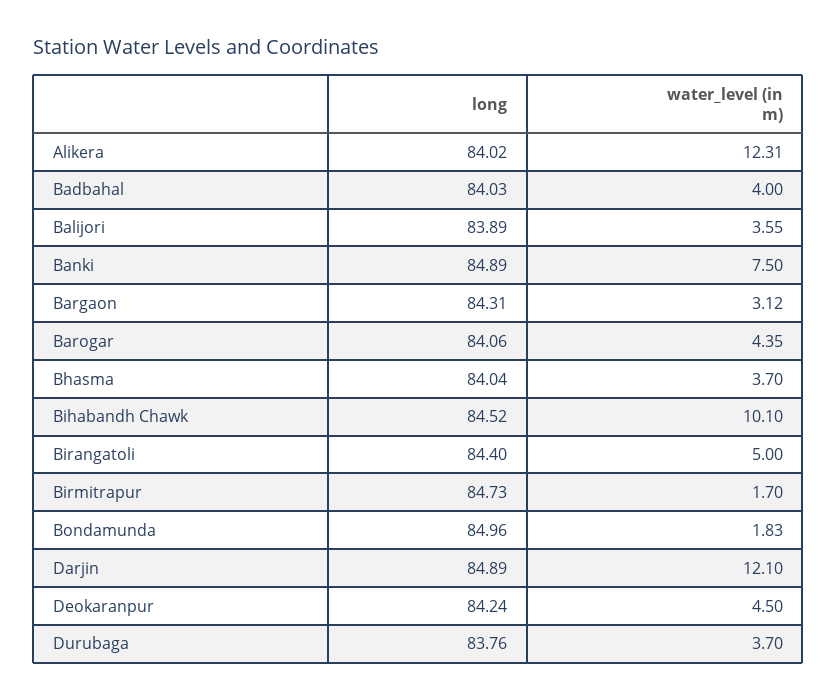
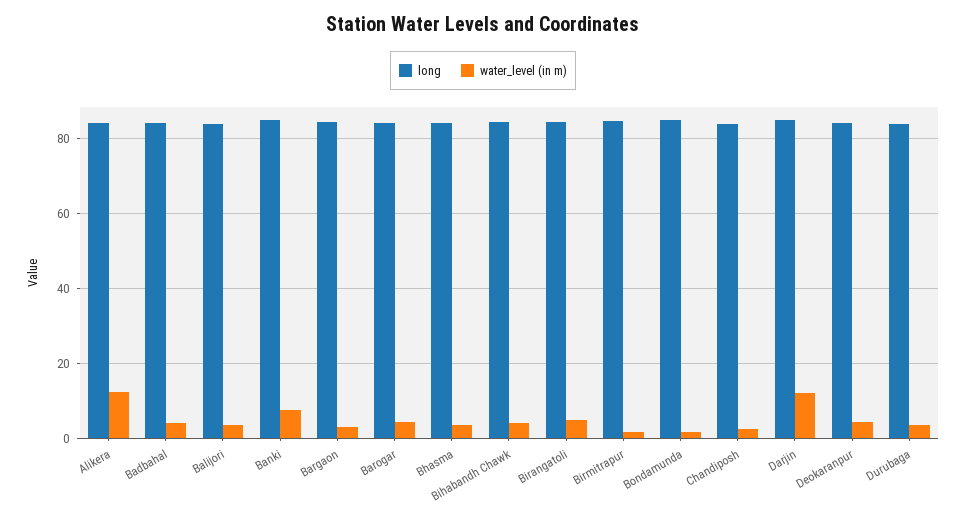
water_level (in m), Bihabandh Chawk: 10.1 -> 4
long, Chandiposh: none -> 84
water_level (in m), Chandiposh: none -> 2

